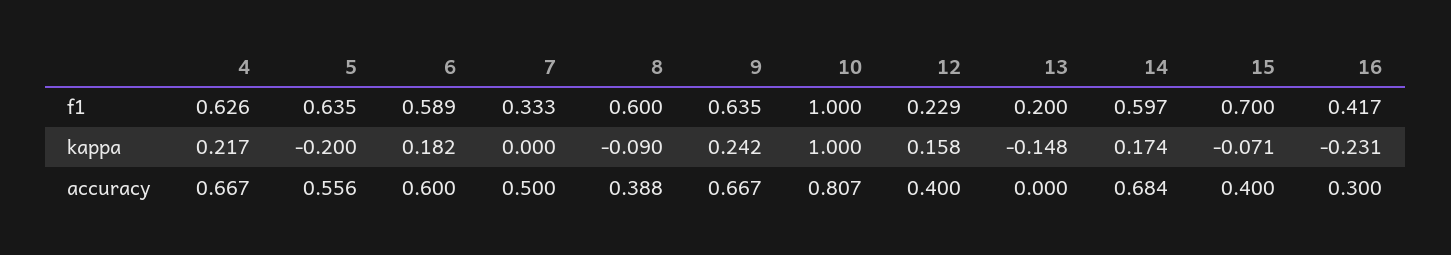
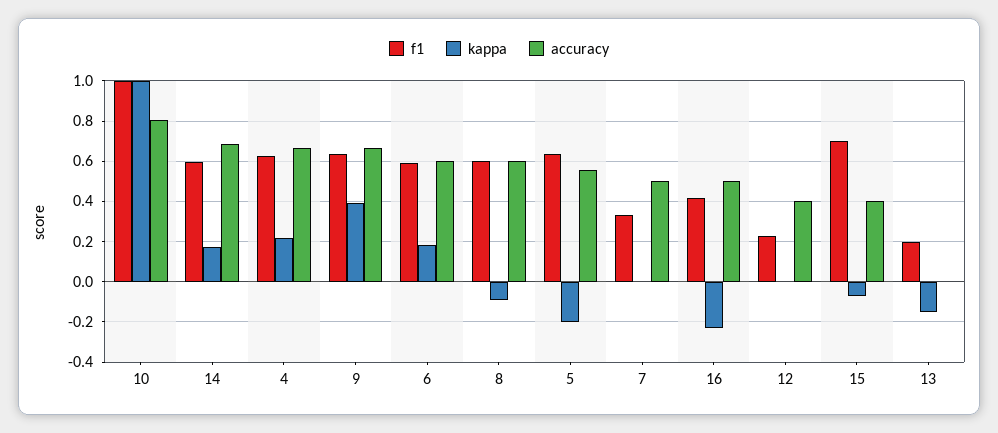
kappa, 9: 0.242 -> 0.4
kappa, 12: 0.158 -> 0
accuracy, 8: 0.388 -> 0.6
accuracy, 16: 0.3 -> 0.5

